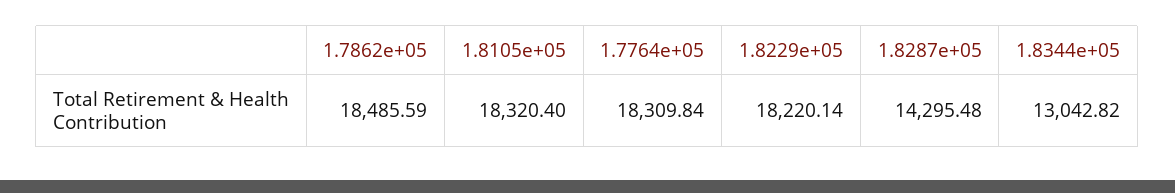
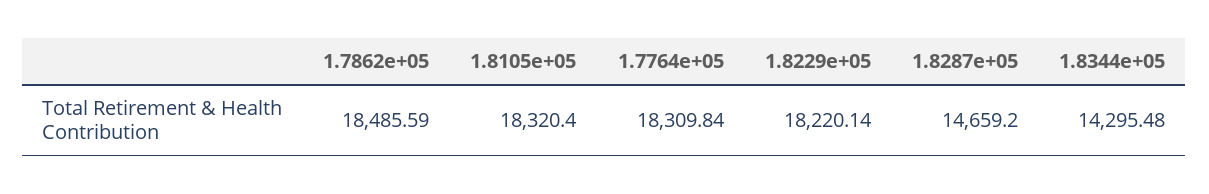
1.8287e+05: 14295.48 -> 14659.2
1.8344e+05: 13042.82 -> 14295.48

